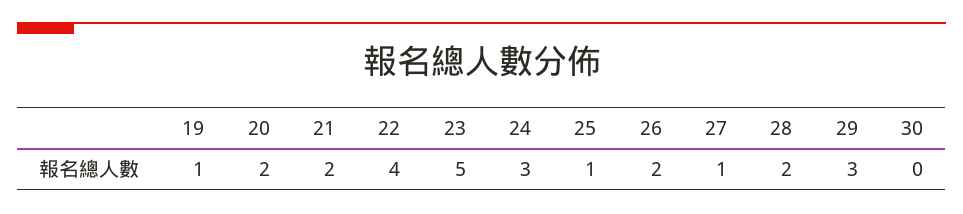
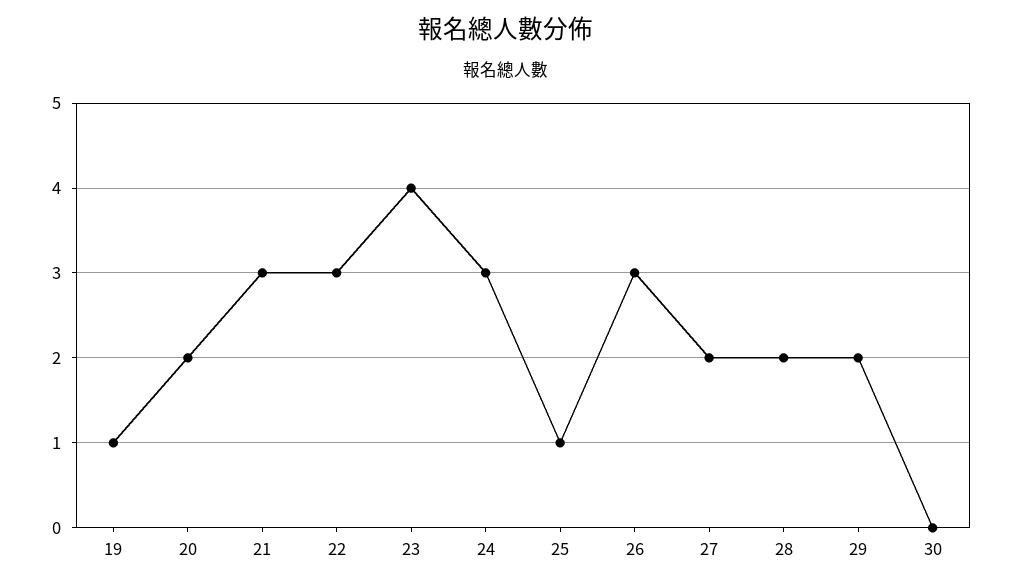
21: 2 -> 3
22: 4 -> 3
23: 5 -> 4
26: 2 -> 3
27: 1 -> 2
29: 3 -> 2

